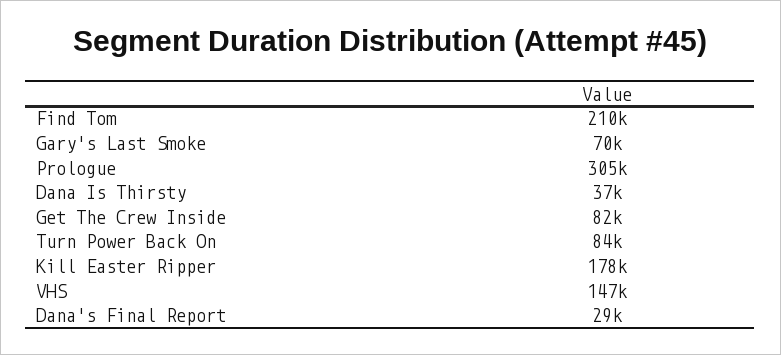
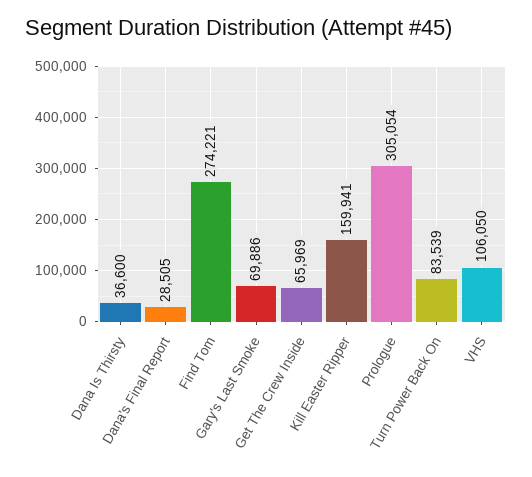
Find Tom: 210000 -> 274221
Get The Crew Inside: 82000 -> 65969
Kill Easter Ripper: 178000 -> 159941
VHS: 147000 -> 106050

